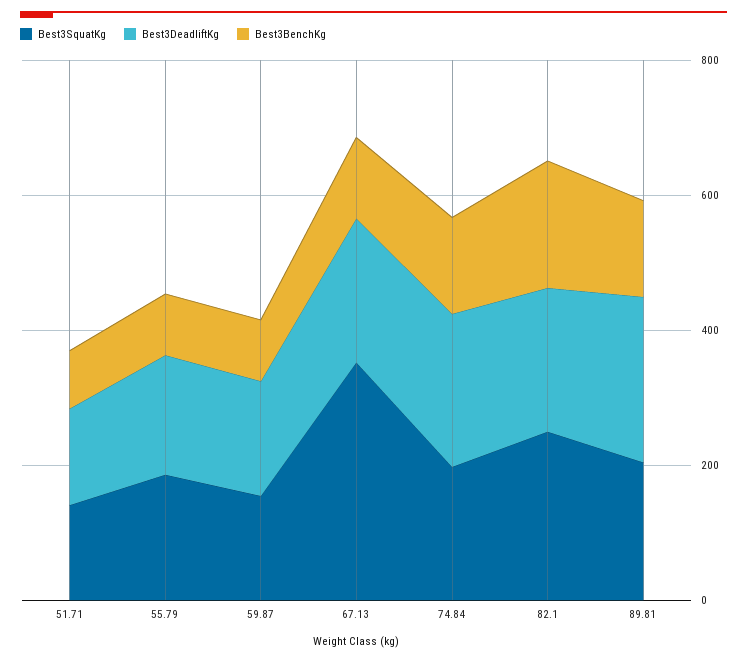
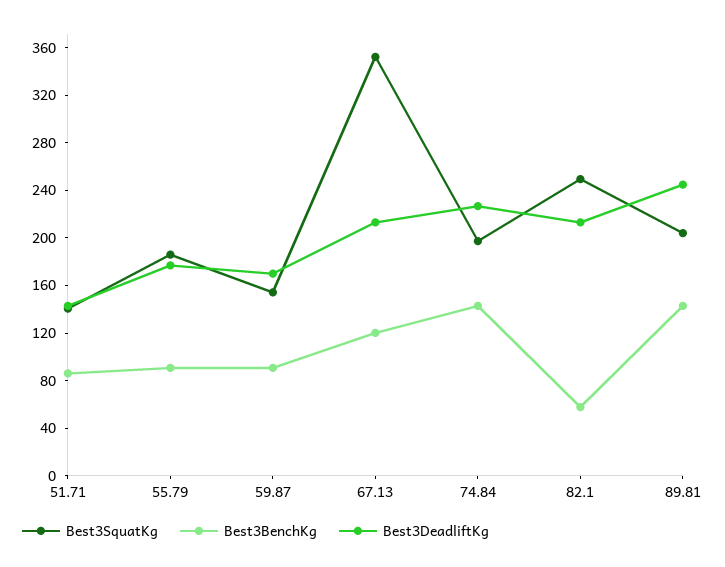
Best3BenchKg, 82.1: 200 -> 60

